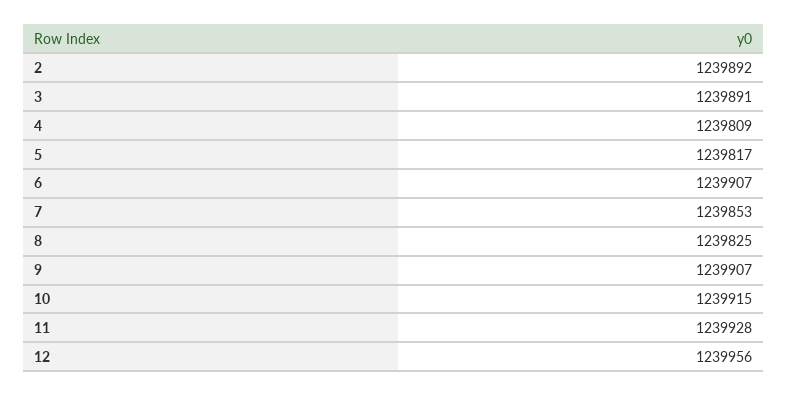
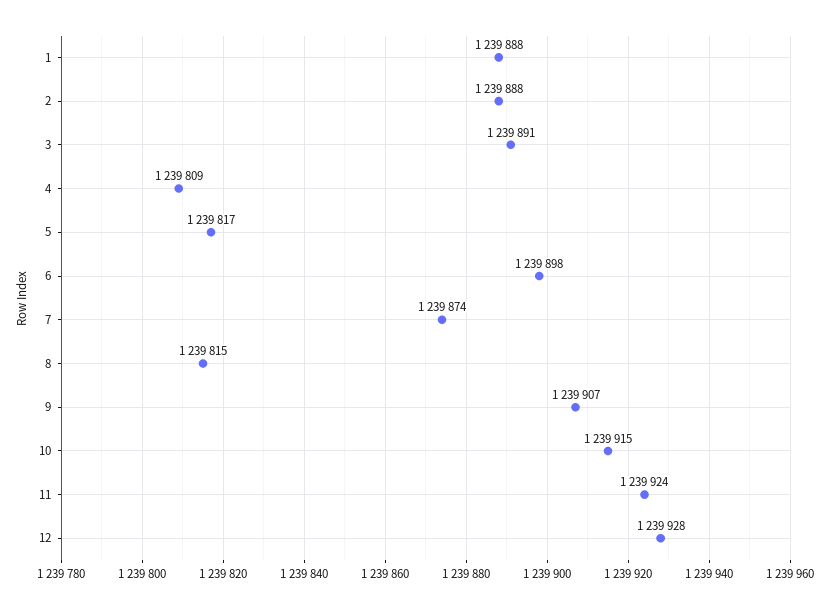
2: 1239892 -> 1239888
6: 1239907 -> 1239898
7: 1239853 -> 1239874
8: 1239825 -> 1239815
11: 1239928 -> 1239924
12: 1239956 -> 1239928
1: none -> 1239888

